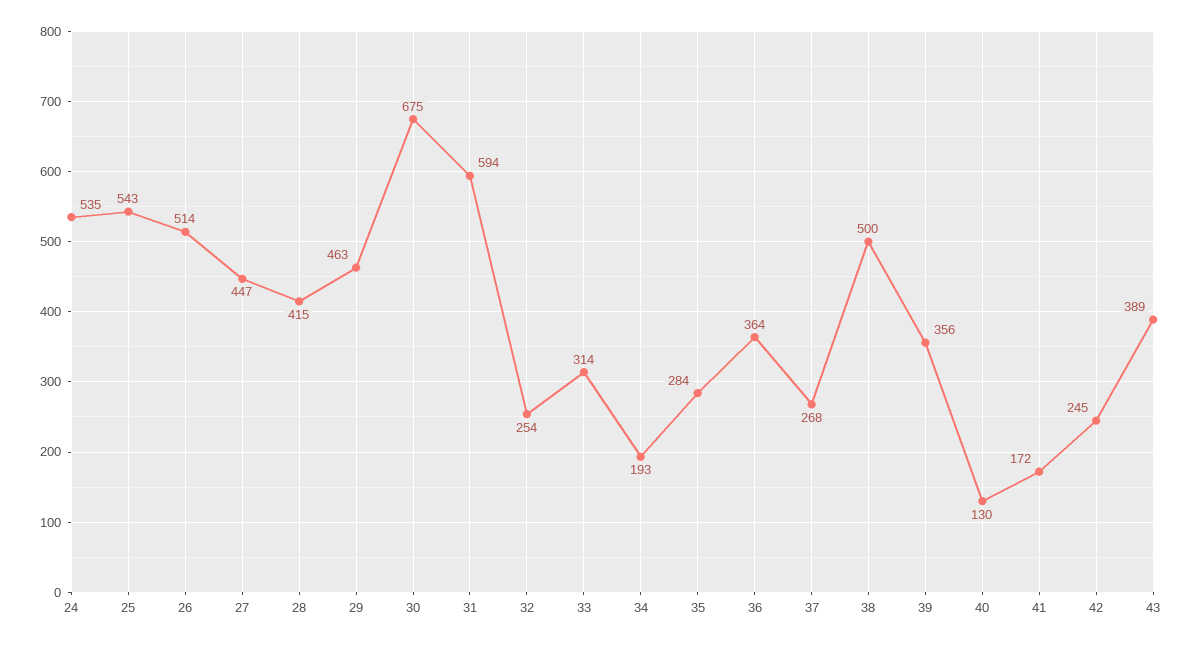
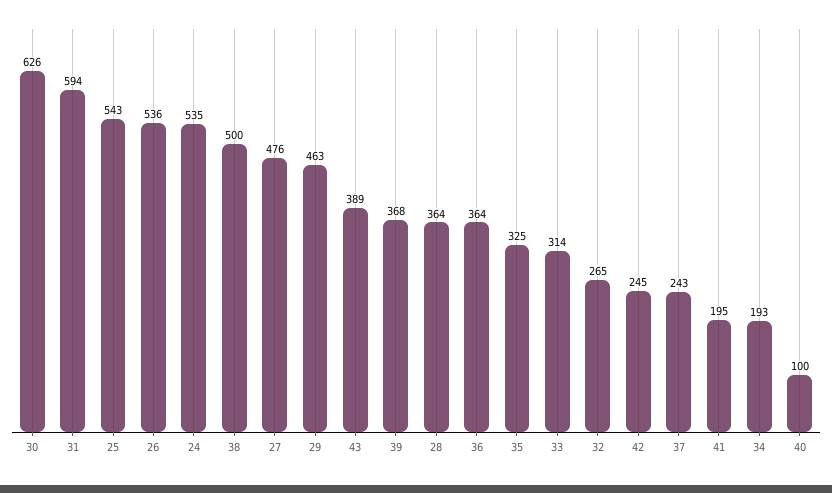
26: 514 -> 536
27: 447 -> 476
28: 415 -> 364
30: 675 -> 626
32: 254 -> 265
35: 284 -> 325
37: 268 -> 243
39: 356 -> 368
40: 130 -> 100
41: 172 -> 195

